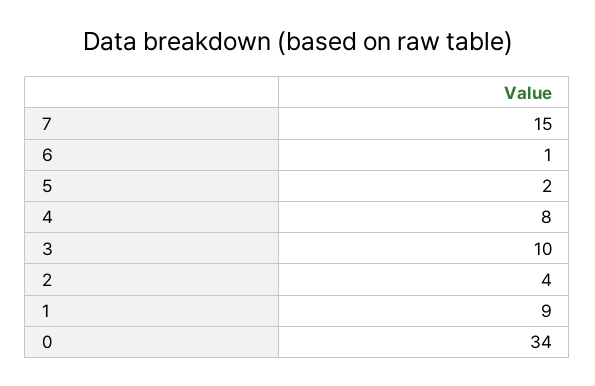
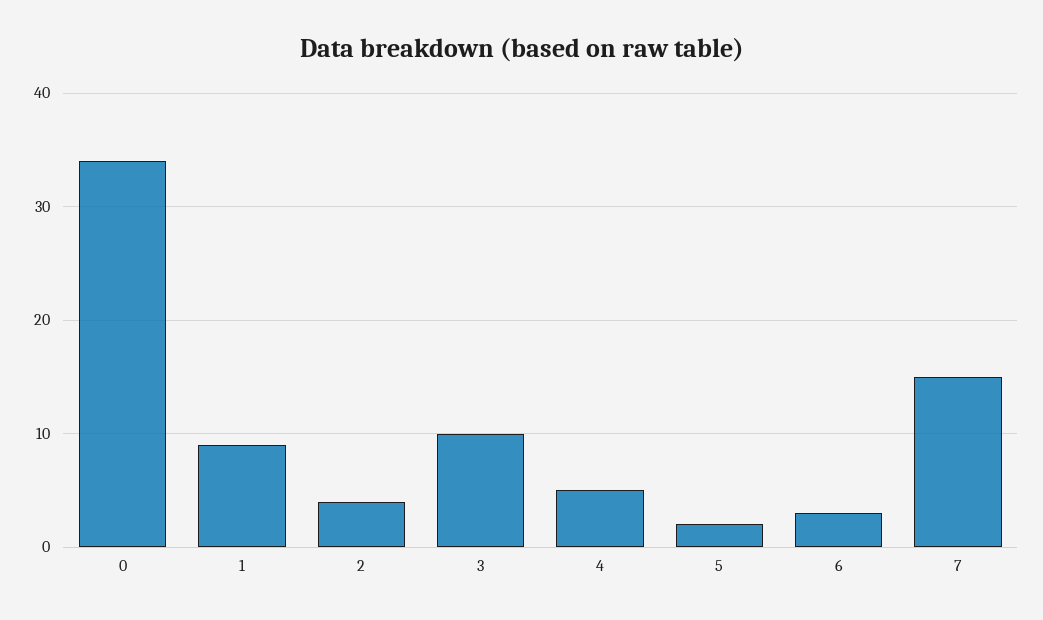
6: 1 -> 3
4: 8 -> 5

